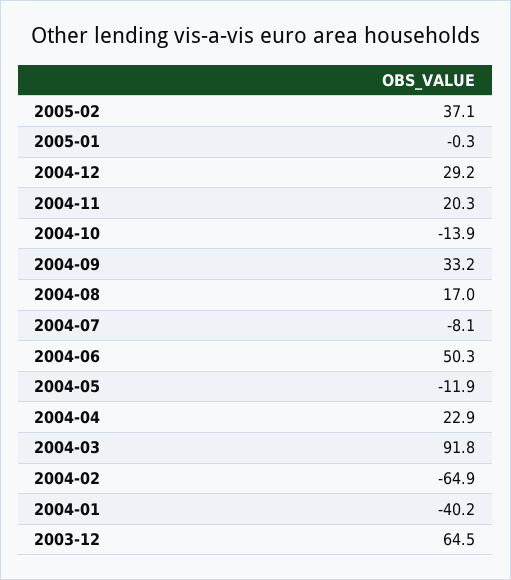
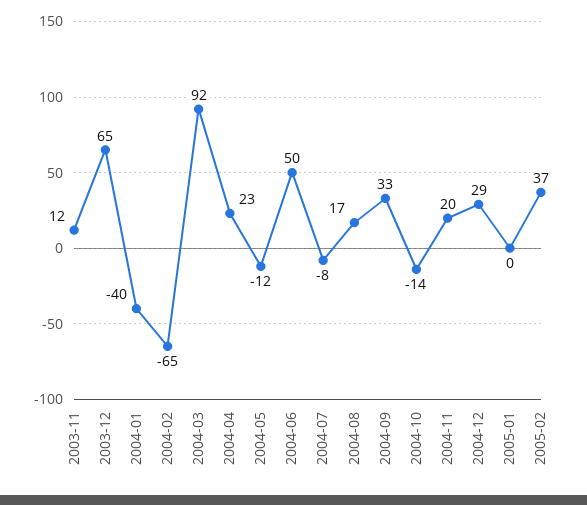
2003-11: none -> 12

